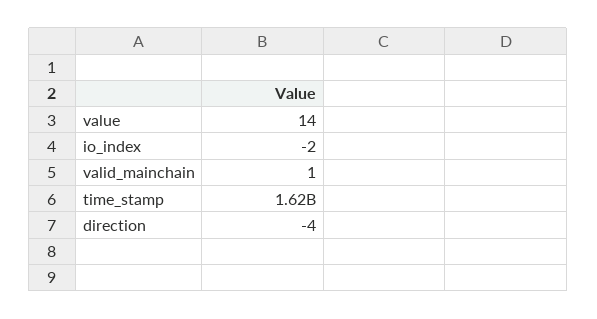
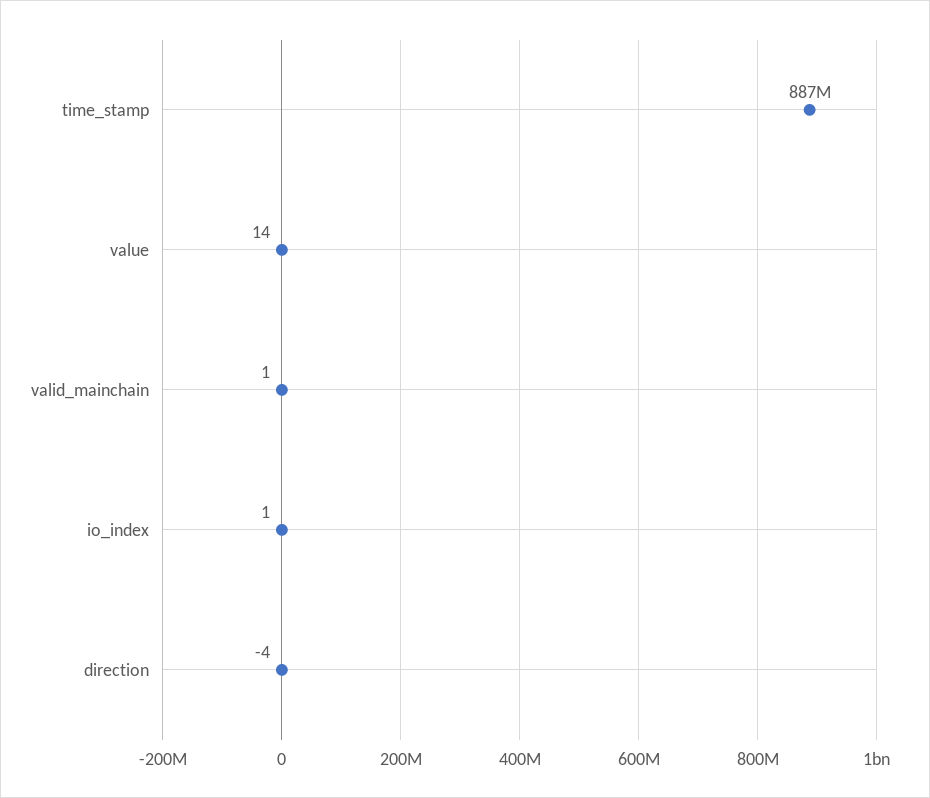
io_index: -2 -> 1
time_stamp: 1620000000 -> 887000000

